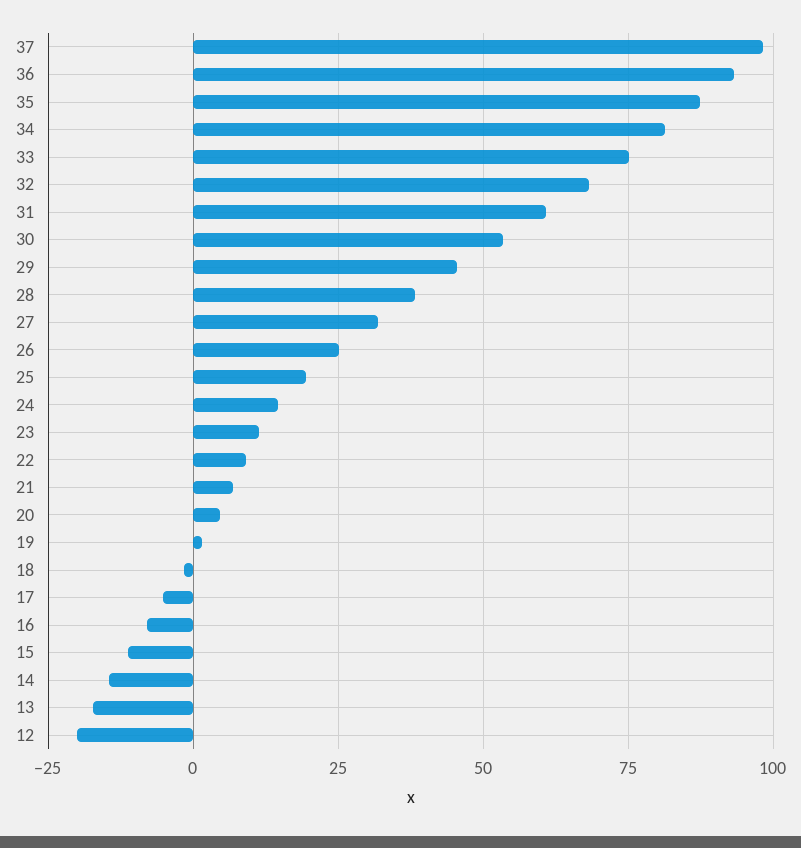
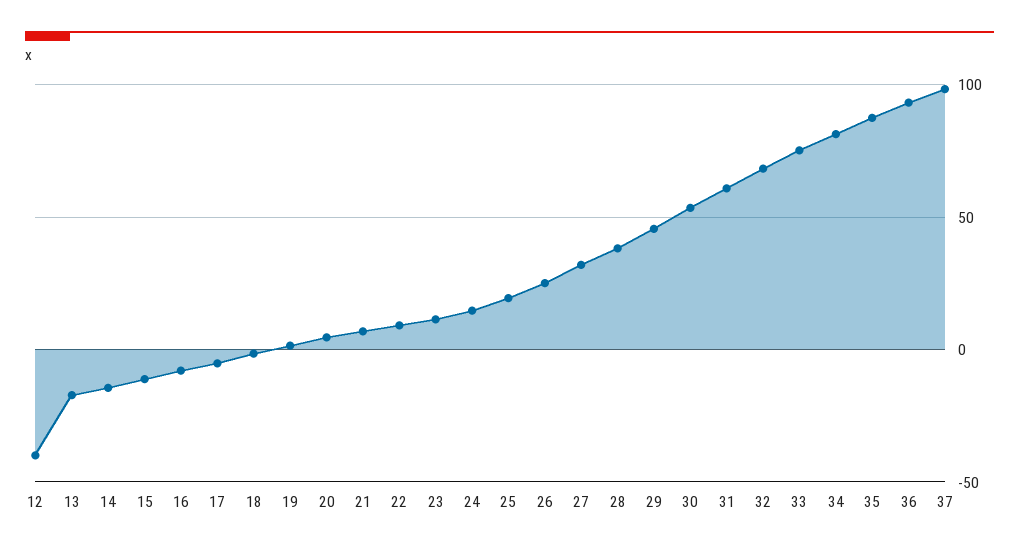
12: -20 -> -40

